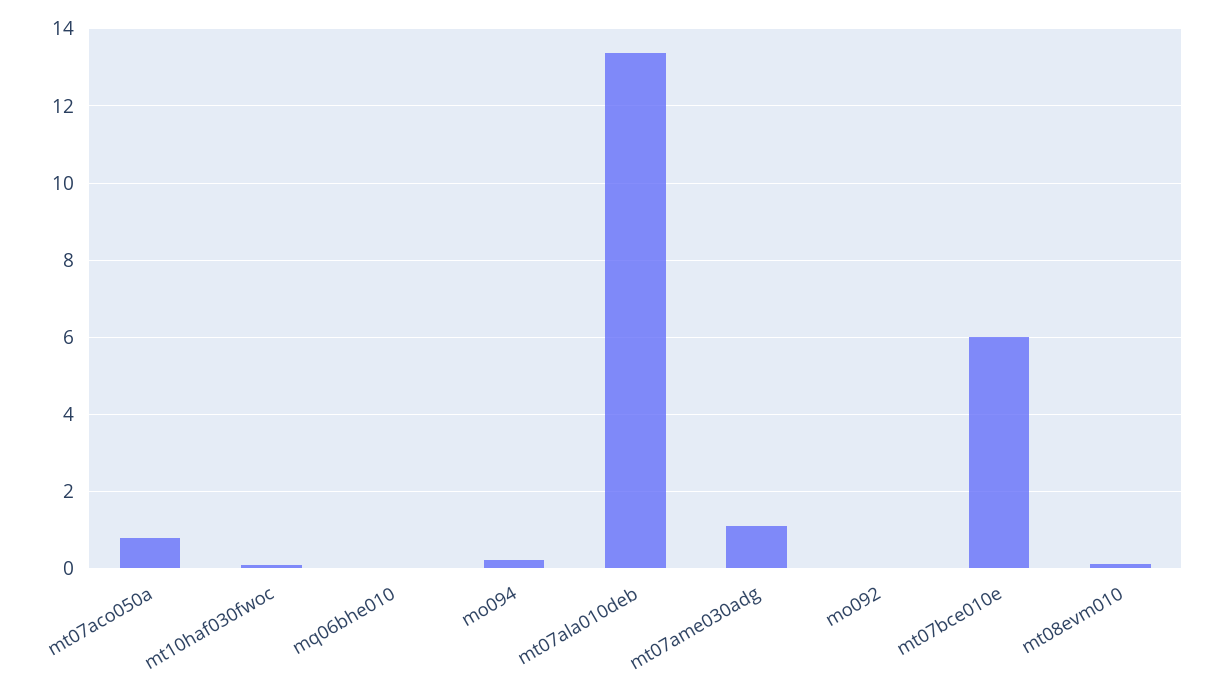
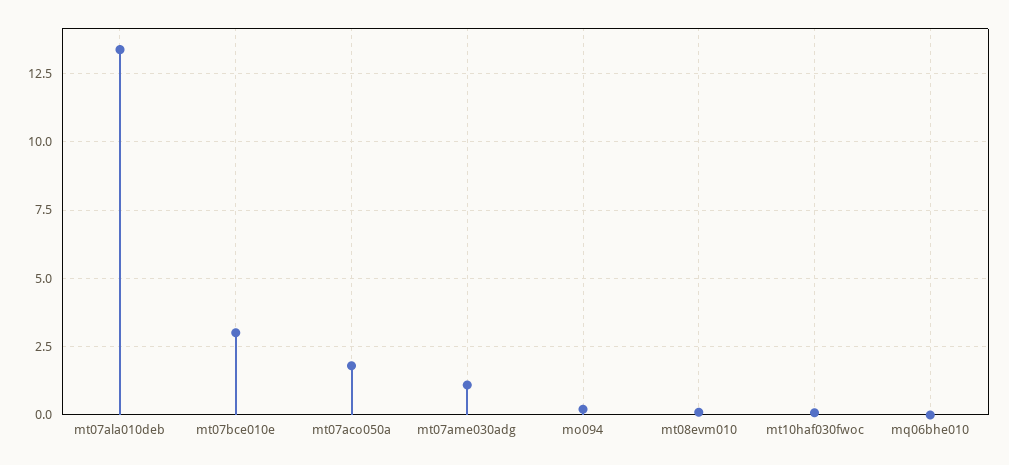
mt07aco050a: 0.8 -> 1.75
mo092: 0 -> none
mt07bce010e: 6 -> 3

